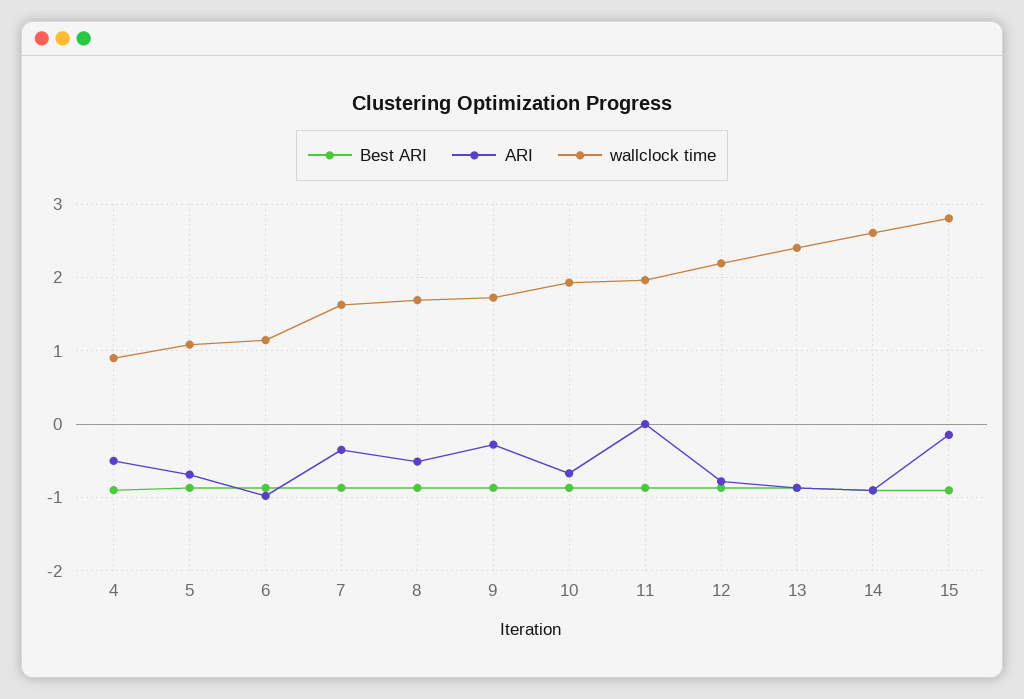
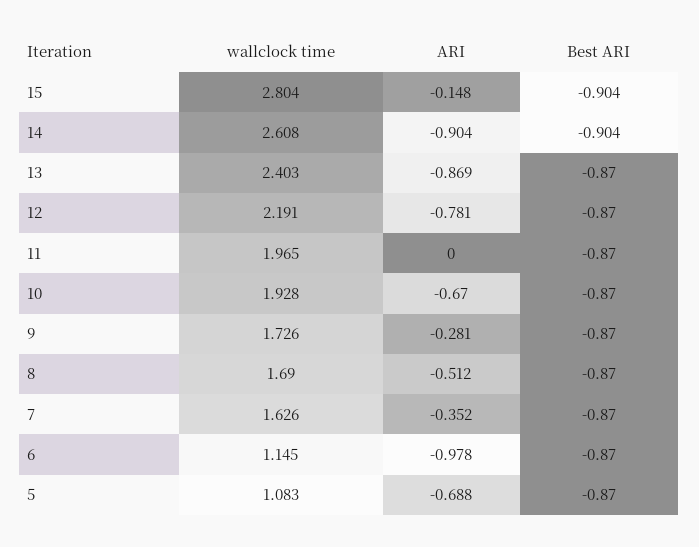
Best ARI, 4: -0.9 -> none
ARI, 4: -0.5 -> none
wallclock time, 4: 0.9 -> none

